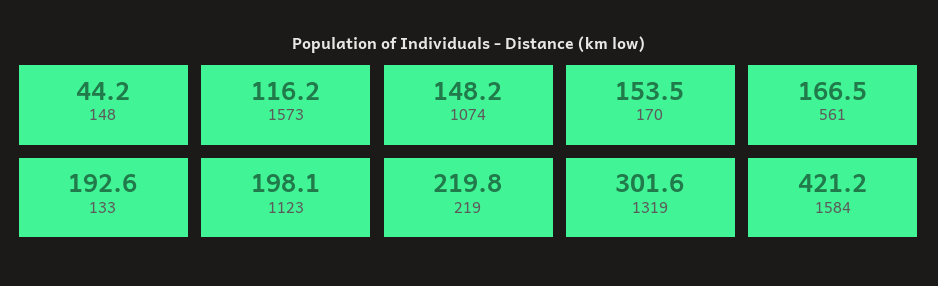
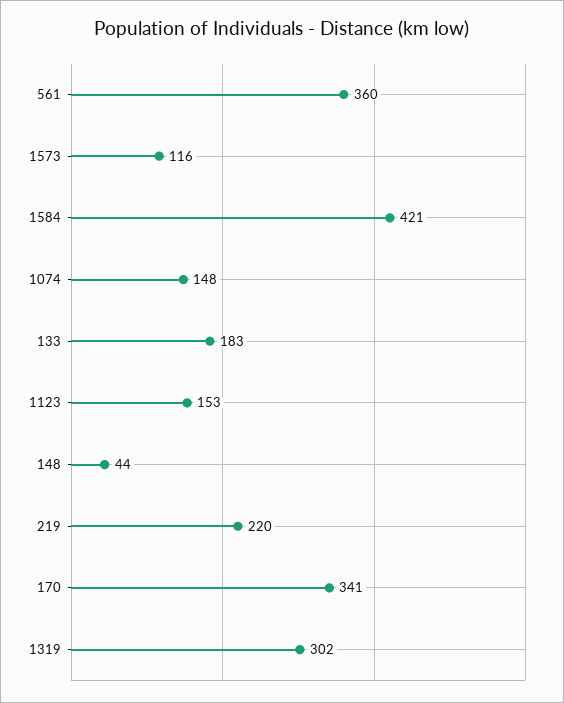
170: 153.5 -> 341
561: 166.5 -> 360
133: 192.6 -> 183
1123: 198.1 -> 153

